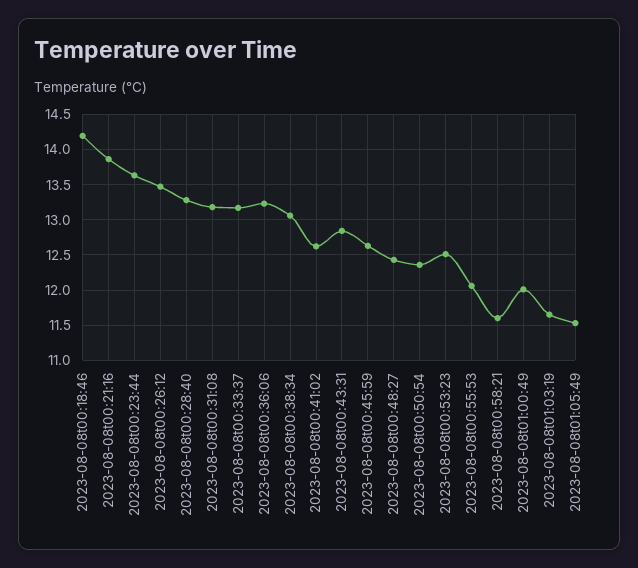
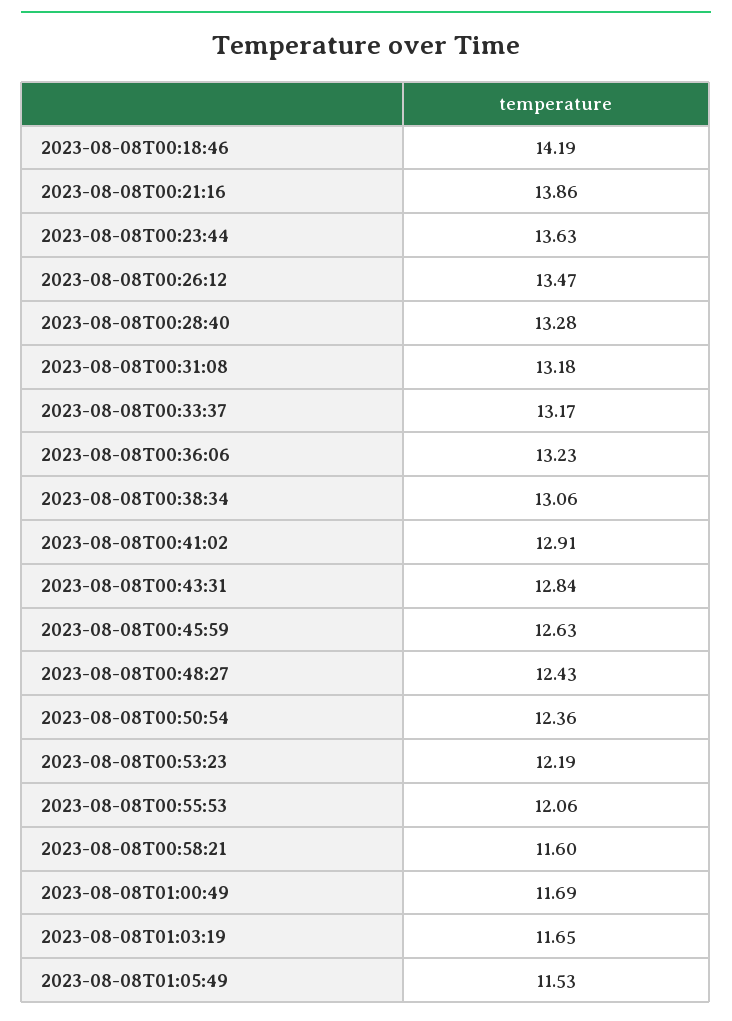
2023-08-08t00:41:02: 12.6 -> 12.91
2023-08-08t00:53:23: 12.5 -> 12.19
2023-08-08t01:00:49: 12 -> 11.69

